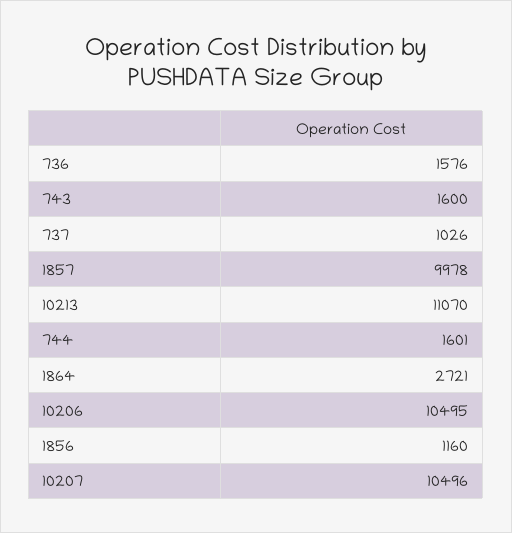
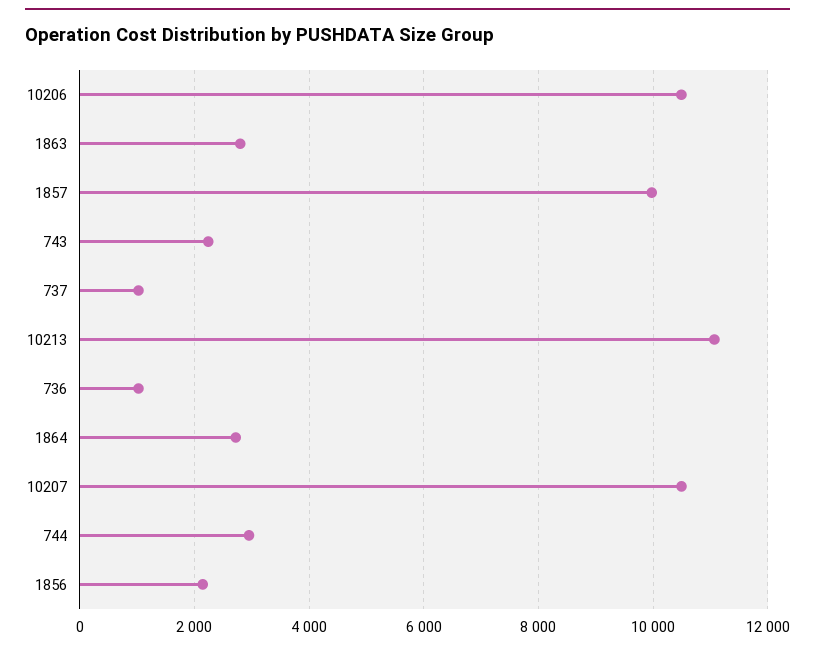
736: 1576 -> 1000
743: 1600 -> 2200
744: 1601 -> 3000
1856: 1160 -> 2200
1863: none -> 2800

